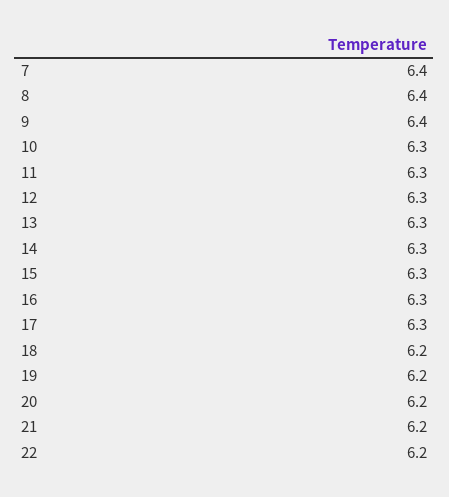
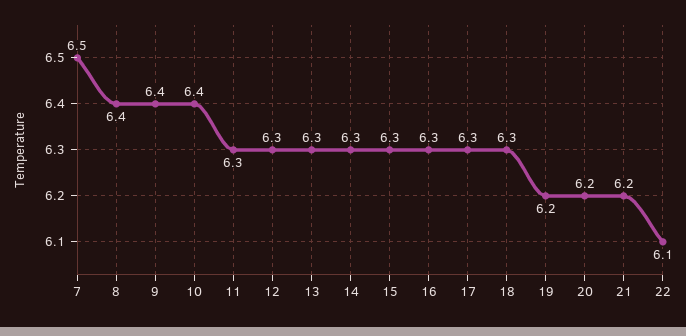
7: 6.4 -> 6.5
10: 6.3 -> 6.4
18: 6.2 -> 6.3
22: 6.2 -> 6.1

